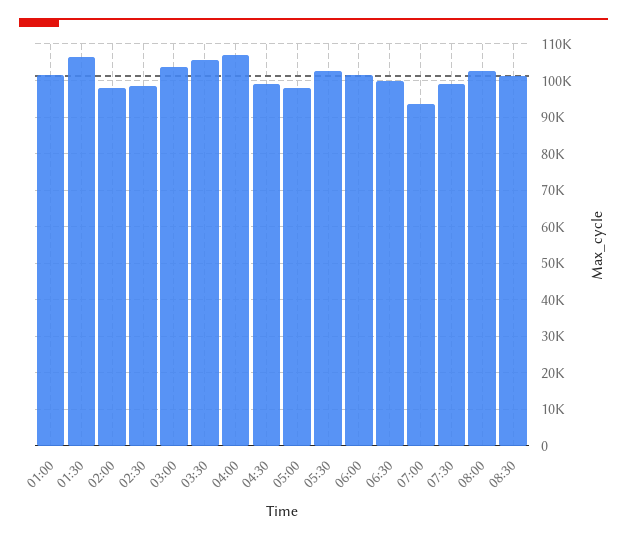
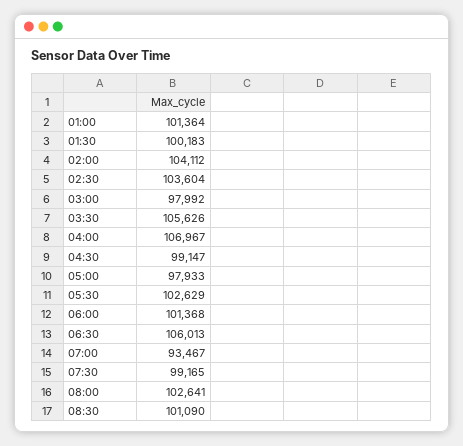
01:30: 106000 -> 100183
02:00: 98000 -> 104112
02:30: 98000 -> 103604
03:00: 104000 -> 97992
06:30: 100000 -> 106013

